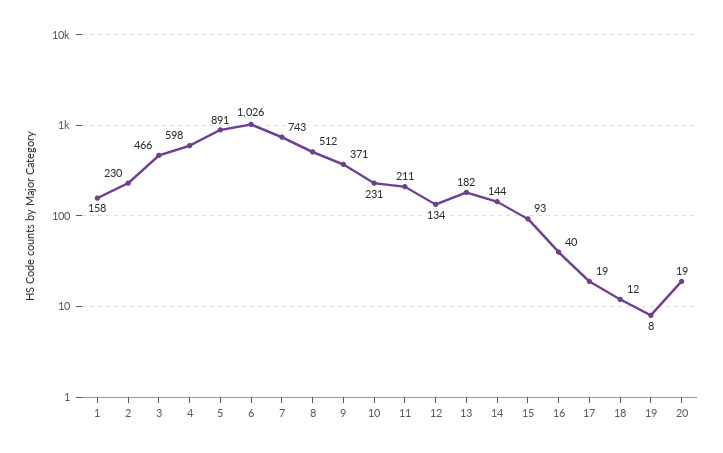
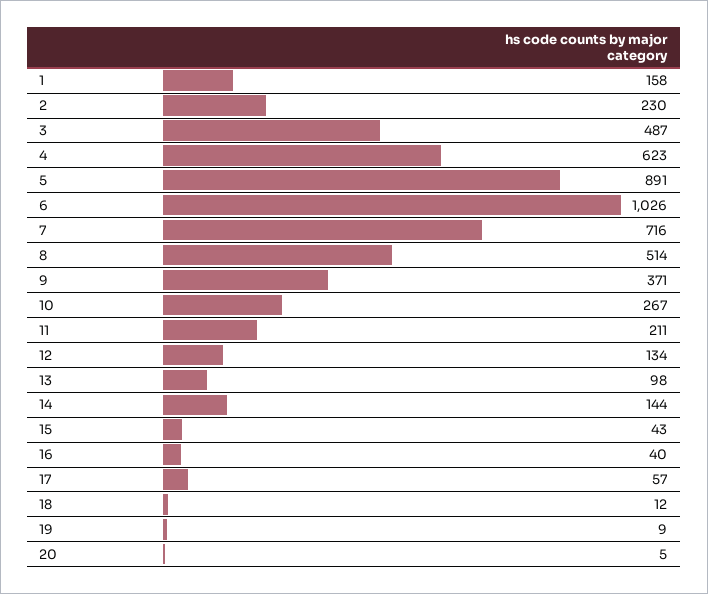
3: 466 -> 487
4: 598 -> 623
7: 743 -> 716
8: 512 -> 514
10: 231 -> 267
13: 182 -> 98
15: 93 -> 43
17: 19 -> 57
19: 8 -> 9
20: 19 -> 5

